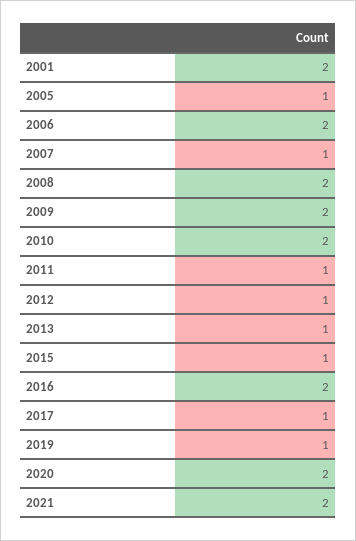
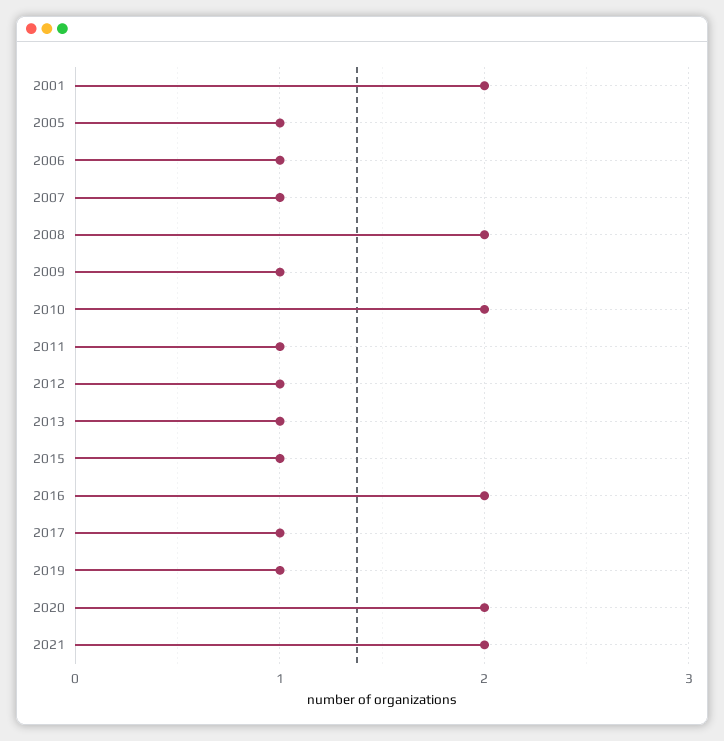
2006: 2 -> 1
2009: 2 -> 1

